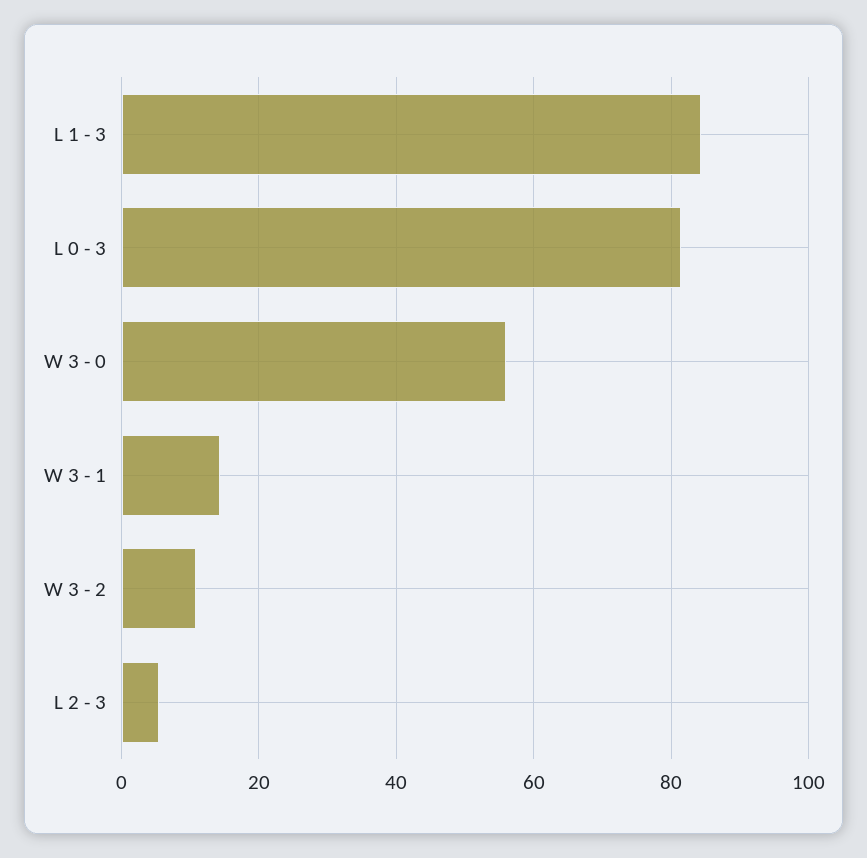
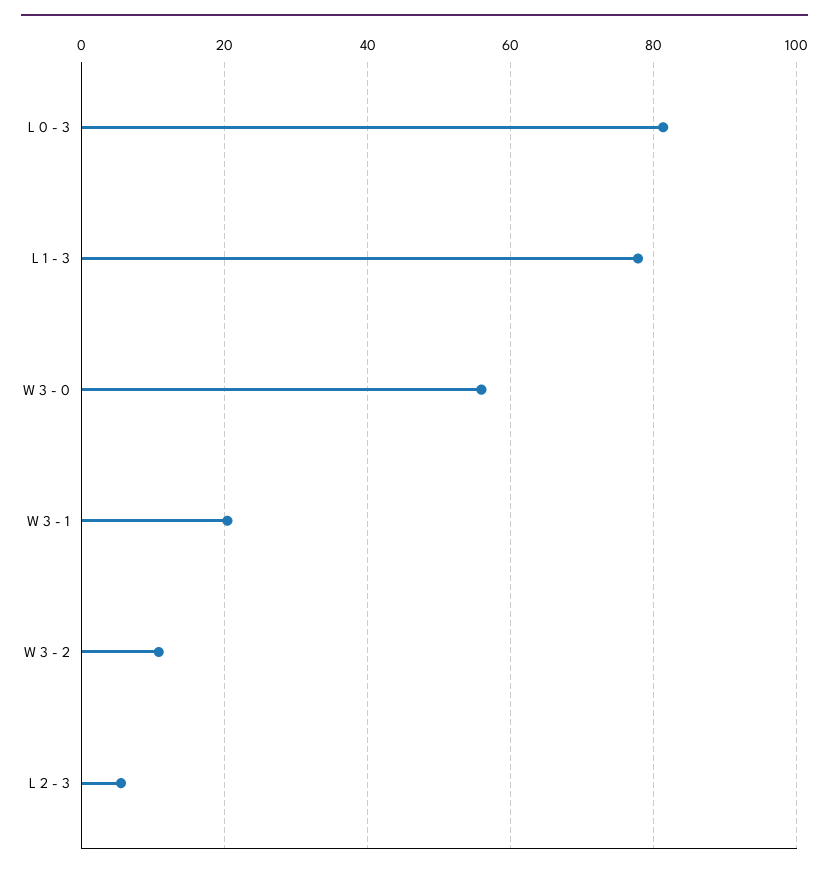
L 1 - 3: 84 -> 78
W 3 - 1: 14 -> 20

